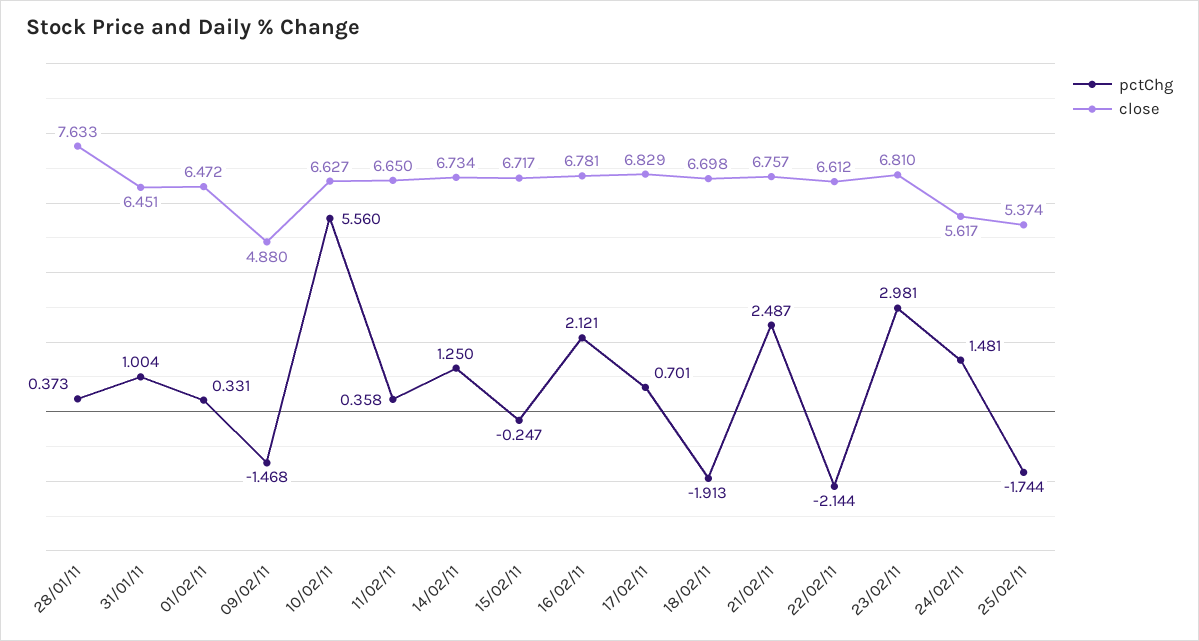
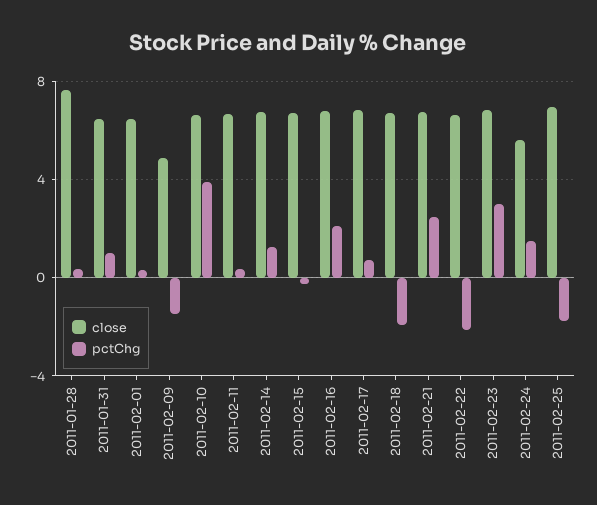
pctChg, 10/02/11: 5.56 -> 4
close, 25/02/11: 5.374 -> 7

